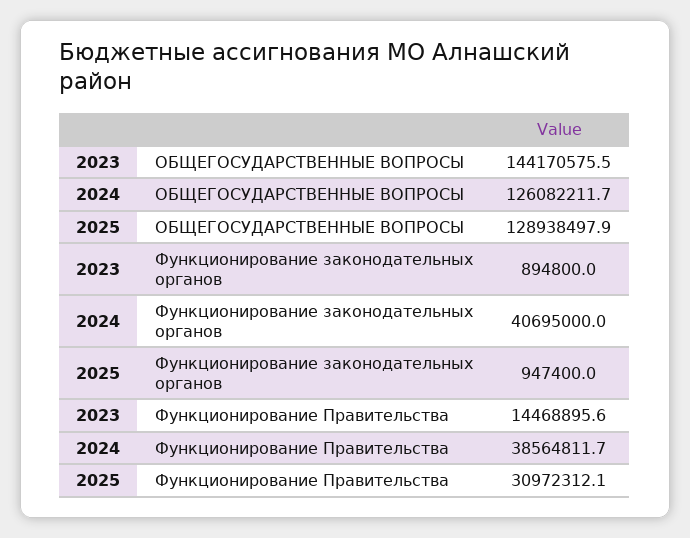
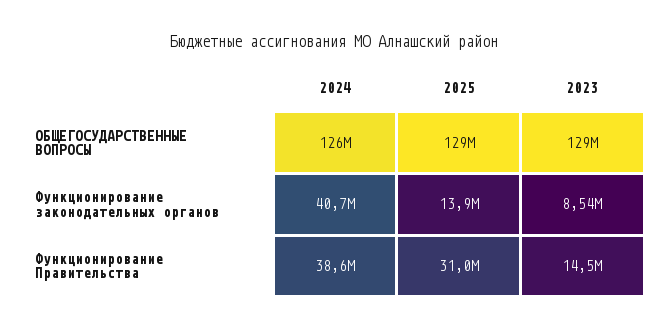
2023, ОБЩЕГОСУДАРСТВЕННЫЕ ВОПРОСЫ: 144170575.5 -> 129000000
2023, Функционирование законодательных органов: 894800 -> 8540000
2025, Функционирование законодательных органов: 947400 -> 13900000

